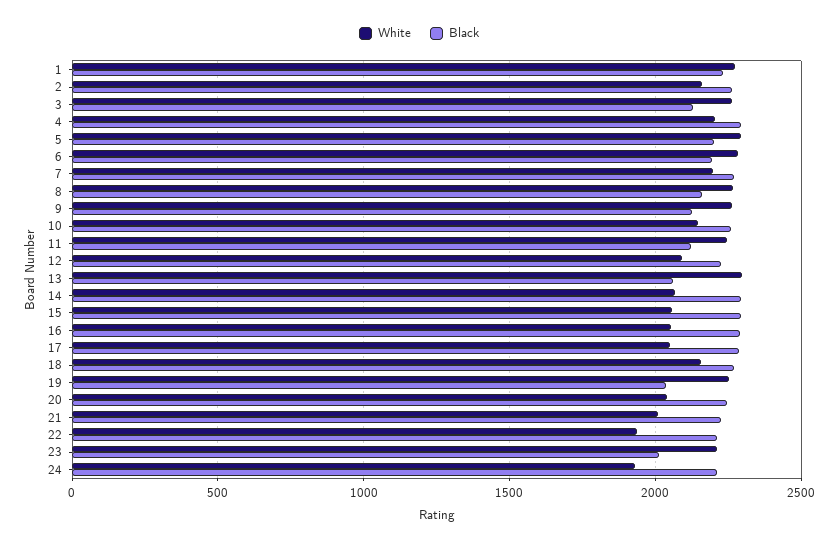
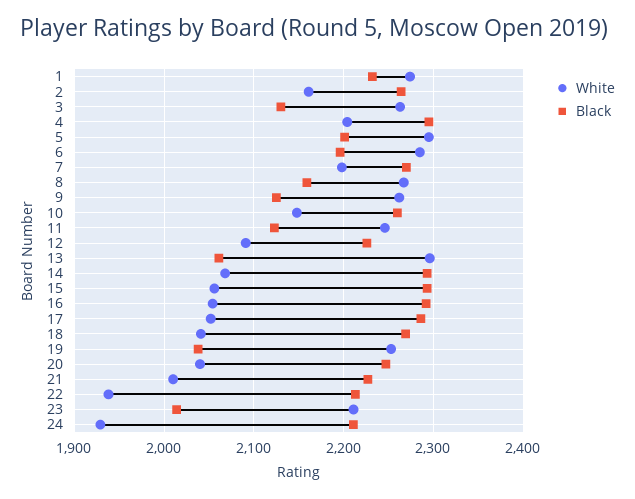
White, 18: 2150 -> 2040

